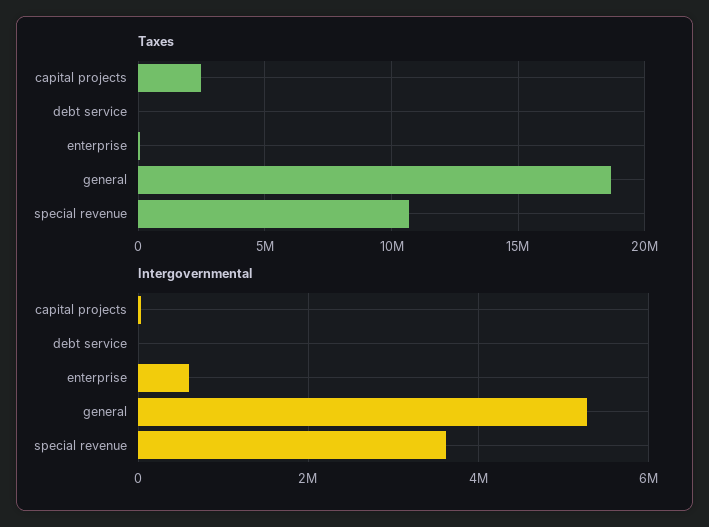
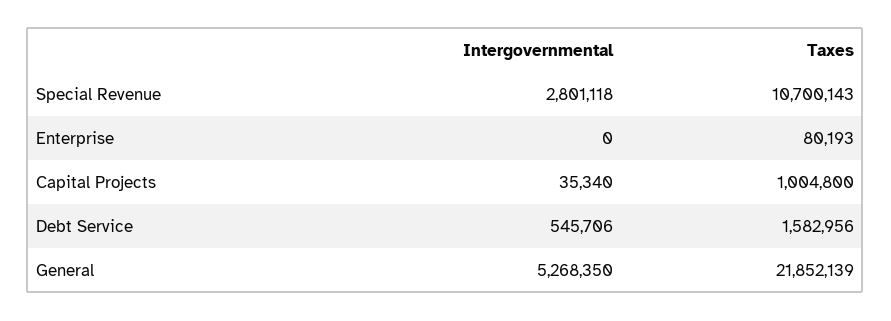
Taxes, capital projects: 2500000 -> 1004800
Taxes, debt service: 0 -> 1582956
Taxes, general: 18500000 -> 21852139
Intergovernmental, debt service: 0 -> 545706
Intergovernmental, enterprise: 600000 -> 0
Intergovernmental, special revenue: 3600000 -> 2801118

